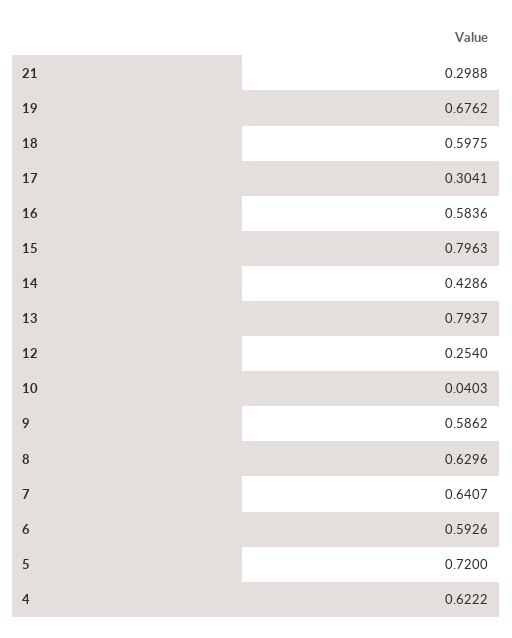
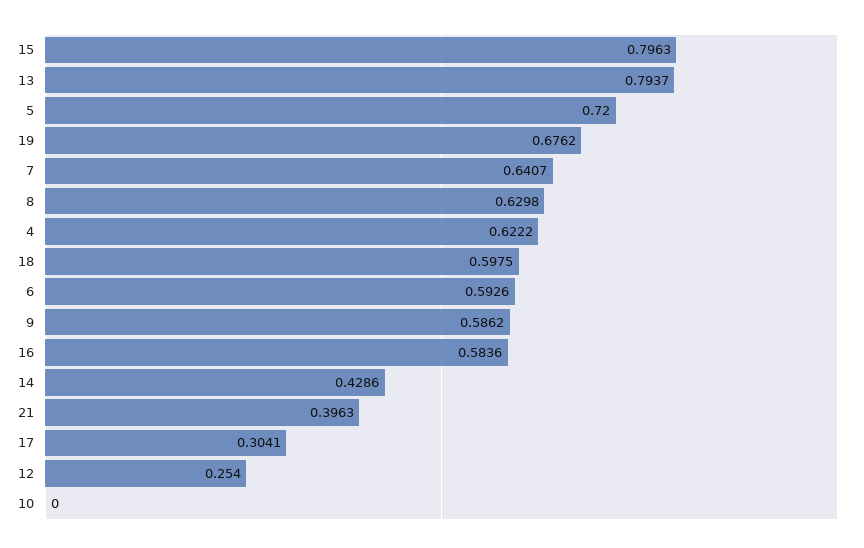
21: 0.2988 -> 0.3963
10: 0.0403 -> 0
8: 0.6296 -> 0.6298

